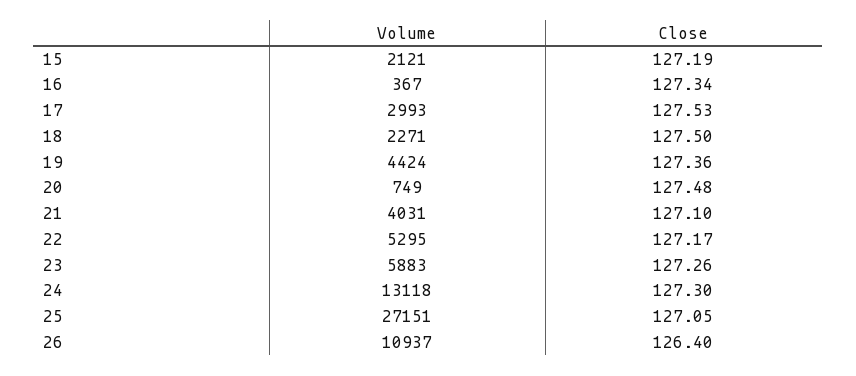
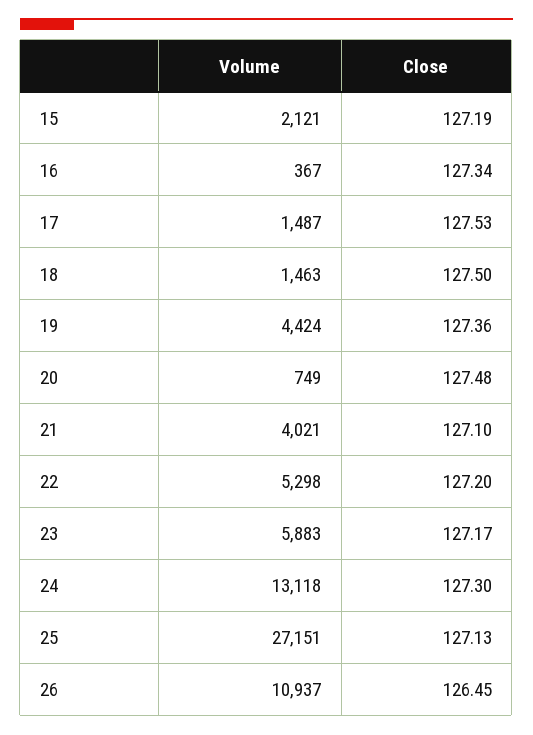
Volume, 17: 2993 -> 1487
Volume, 18: 2271 -> 1463
Volume, 21: 4031 -> 4021
Volume, 22: 5295 -> 5298
Close, 22: 127.17 -> 127.2
Close, 23: 127.26 -> 127.17
Close, 25: 127.05 -> 127.13
Close, 26: 126.4 -> 126.45

